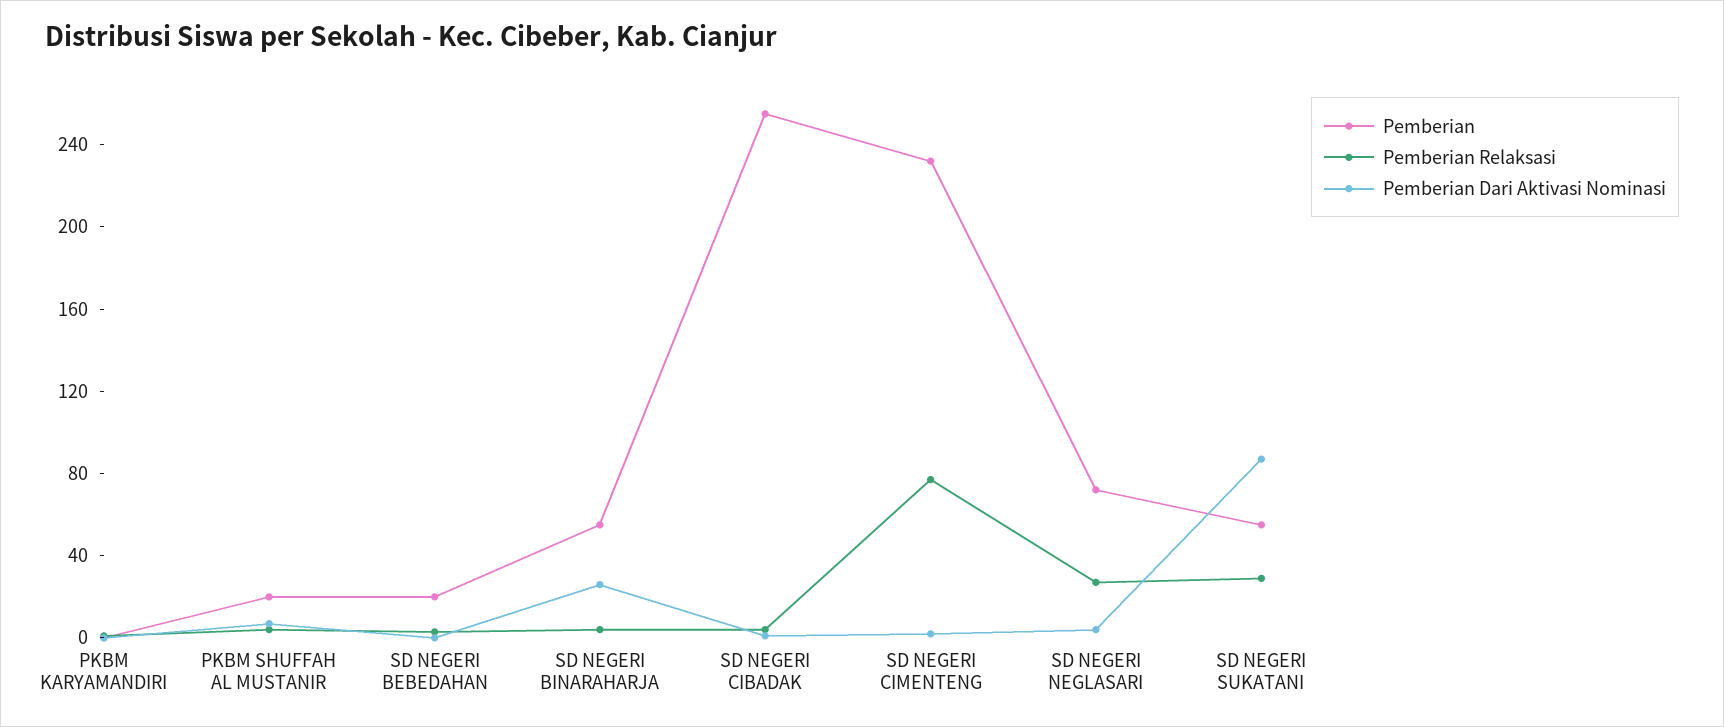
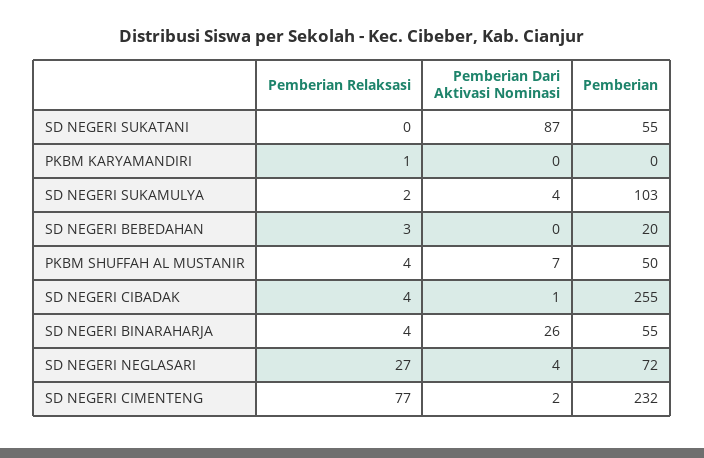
Pemberian, PKBM SHUFFAH AL MUSTANIR: 20 -> 50
Pemberian Relaksasi, SD NEGERI SUKATANI: 30 -> 0
Pemberian Relaksasi, SD NEGERI SUKAMULYA: none -> 2
Pemberian Dari Aktivasi Nominasi, SD NEGERI SUKAMULYA: none -> 4
Pemberian, SD NEGERI SUKAMULYA: none -> 103

